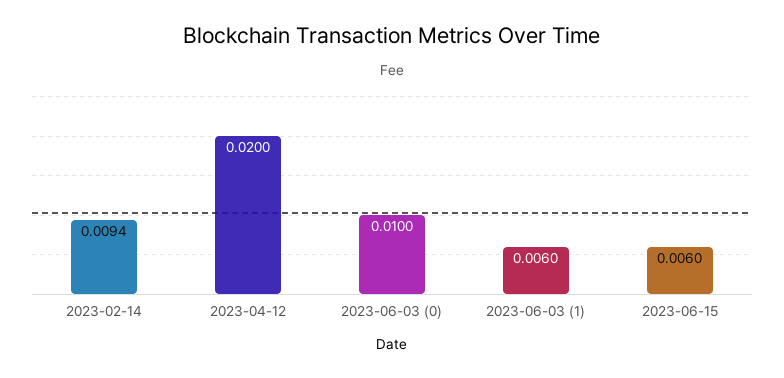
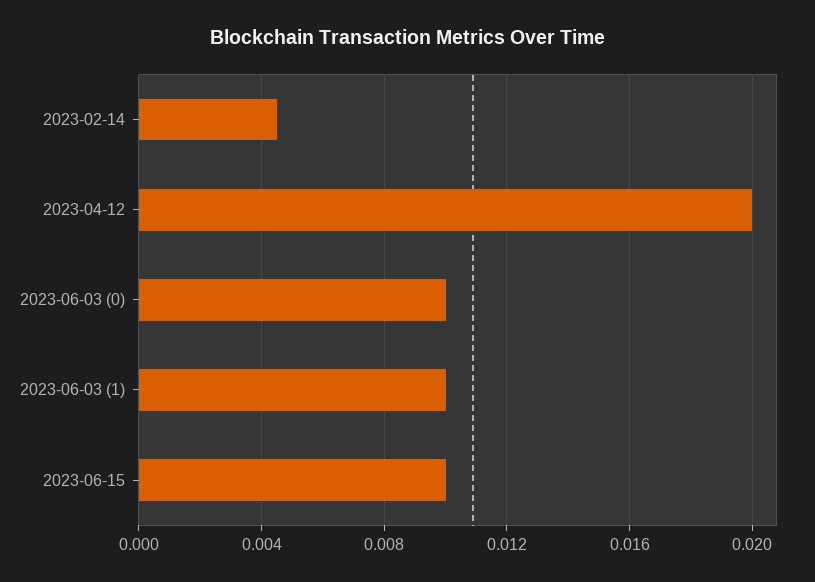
2023-02-14: 0.0094 -> 0.0045
2023-06-03 (1): 0.006 -> 0.01
2023-06-15: 0.006 -> 0.01

